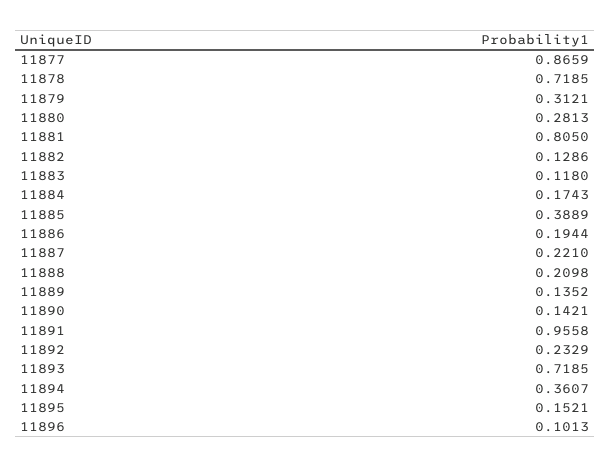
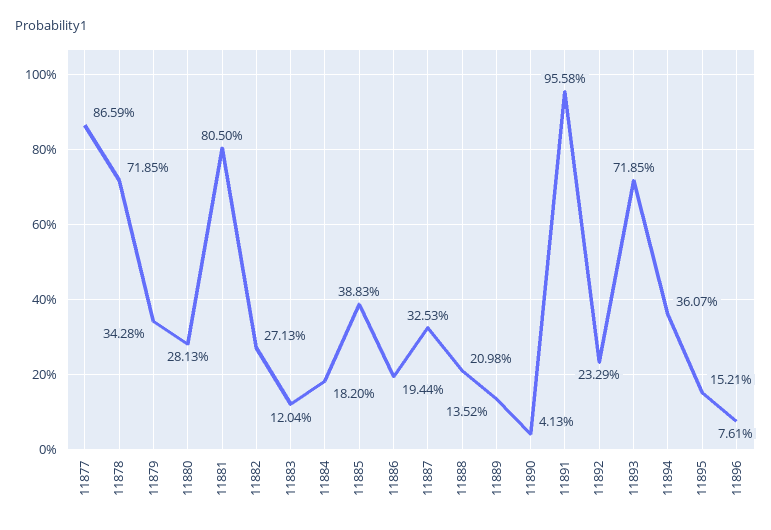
11879: 0.3121 -> 0.3428
11882: 0.1286 -> 0.2713
11883: 0.118 -> 0.1204
11884: 0.1743 -> 0.182
11885: 0.3889 -> 0.3883
11887: 0.221 -> 0.3253
11890: 0.1421 -> 0.0413
11896: 0.1013 -> 0.0761

